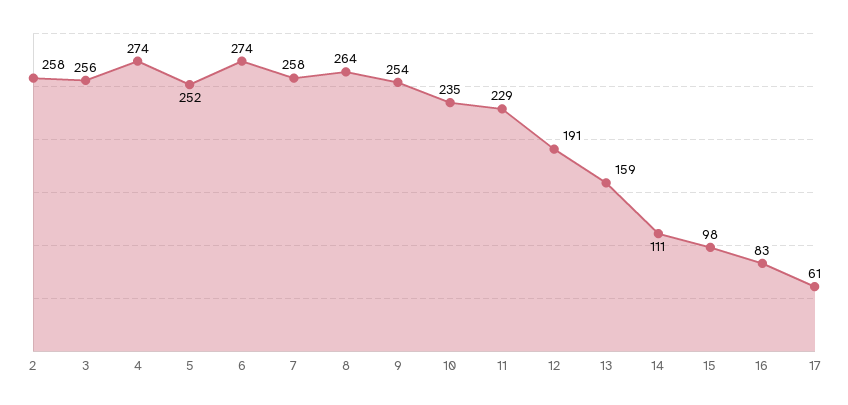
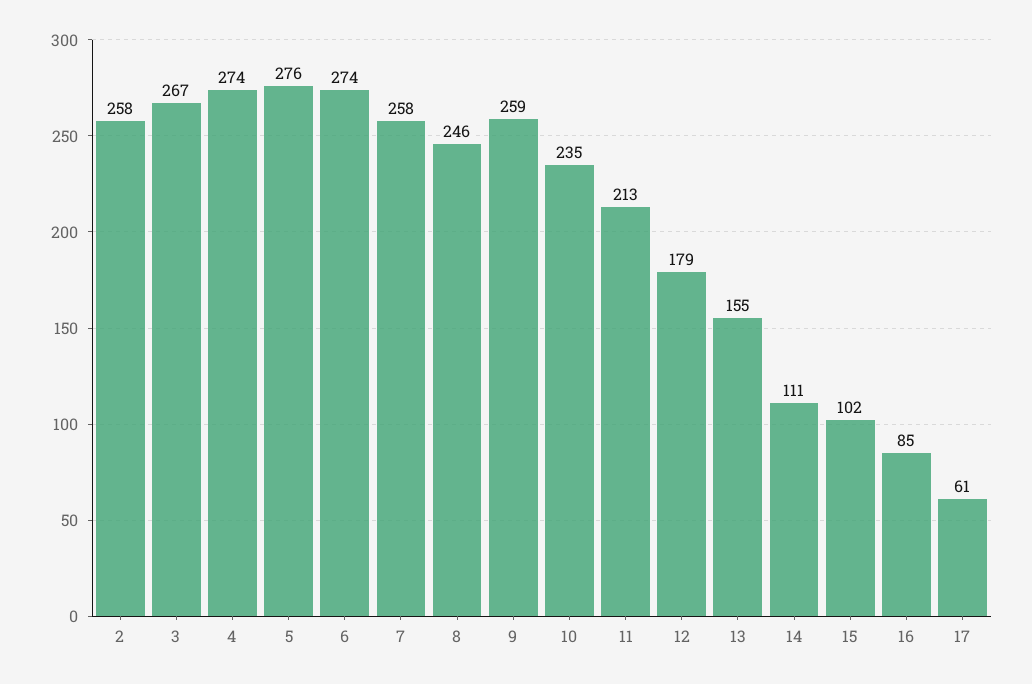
3: 256 -> 267
5: 252 -> 276
8: 264 -> 246
9: 254 -> 259
11: 229 -> 213
12: 191 -> 179
13: 159 -> 155
15: 98 -> 102
16: 83 -> 85

